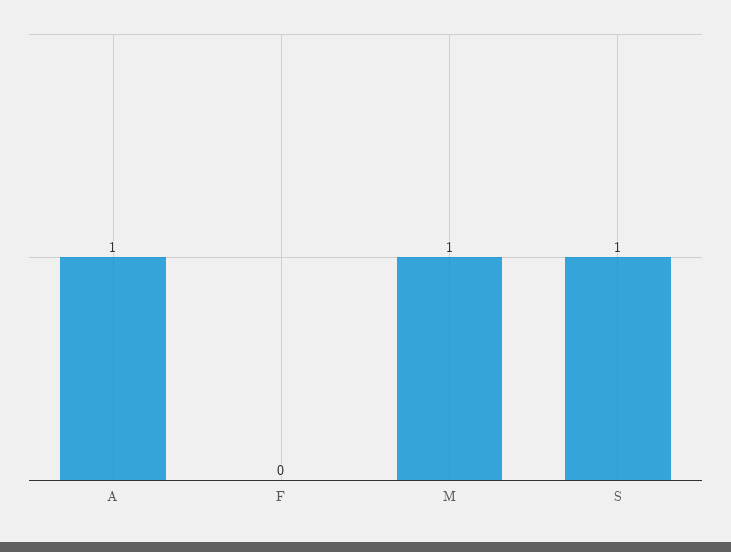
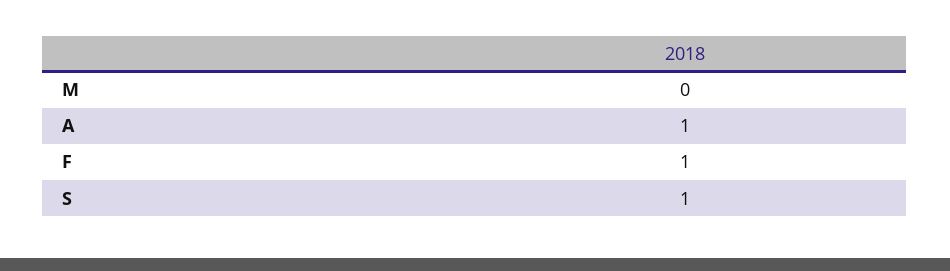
F: 0 -> 1
M: 1 -> 0

